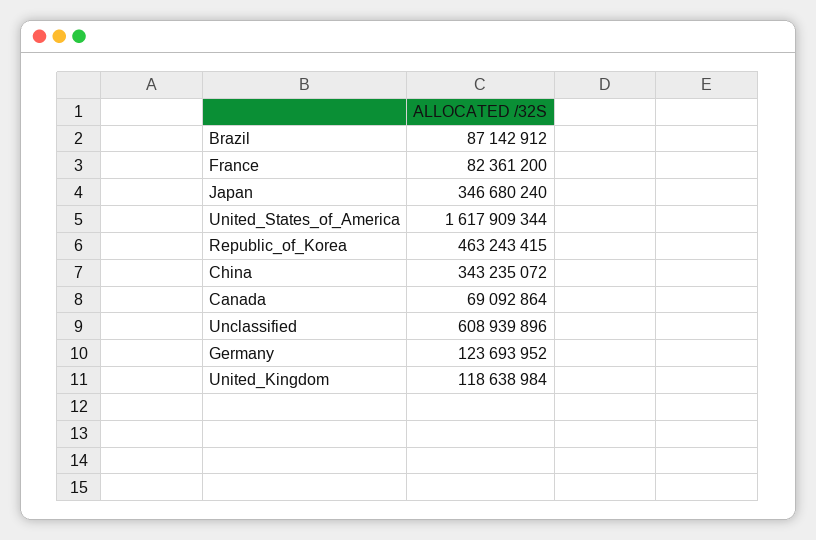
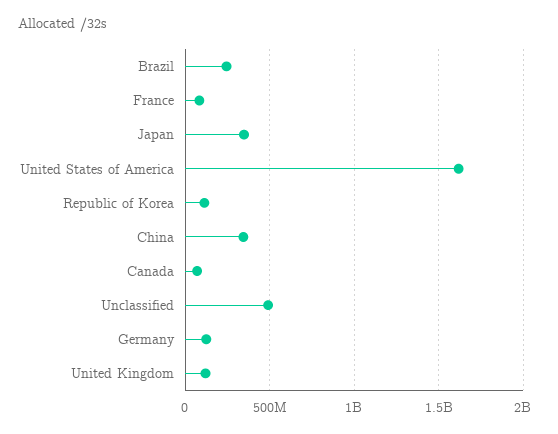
Brazil: 87142912 -> 250000000
Republic_of_Korea: 463243415 -> 100000000
Unclassified: 608939896 -> 500000000

